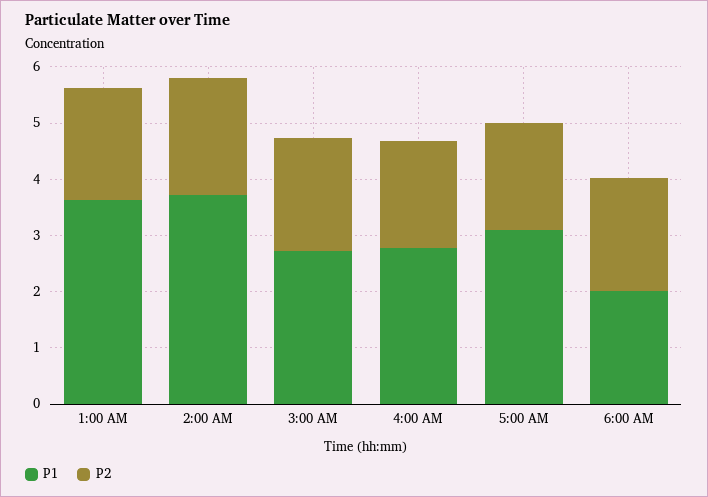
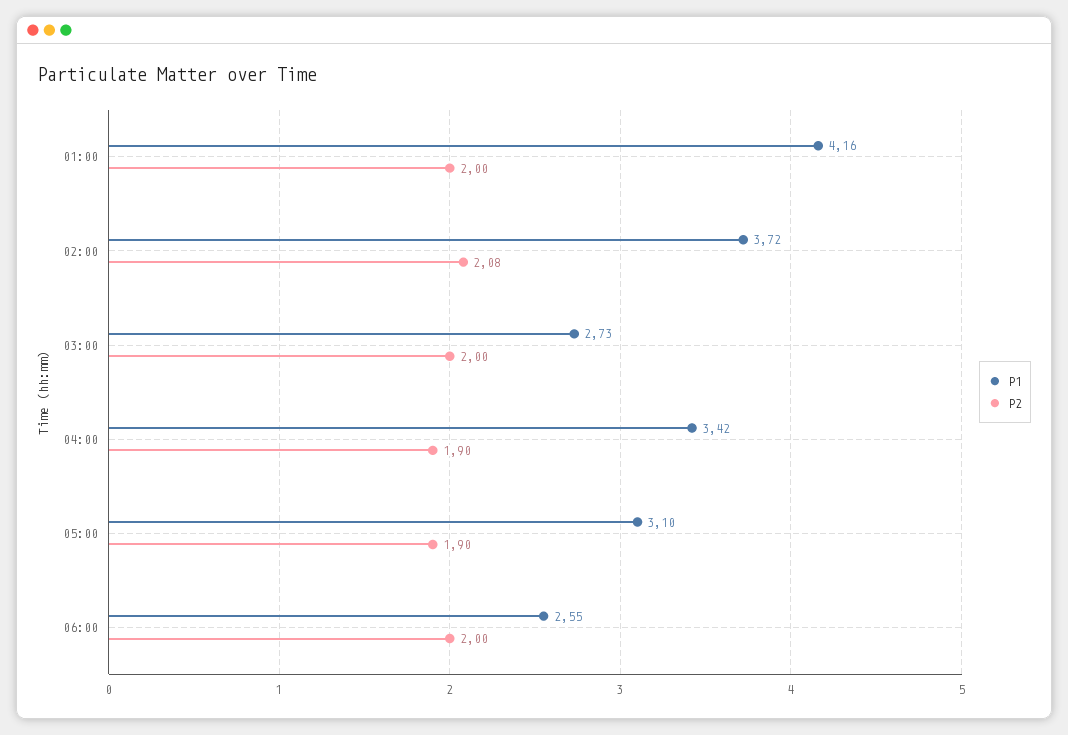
P1, 1:00 AM: 3.6 -> 4.16
P1, 4:00 AM: 2.8 -> 3.42
P1, 6:00 AM: 2 -> 2.55

